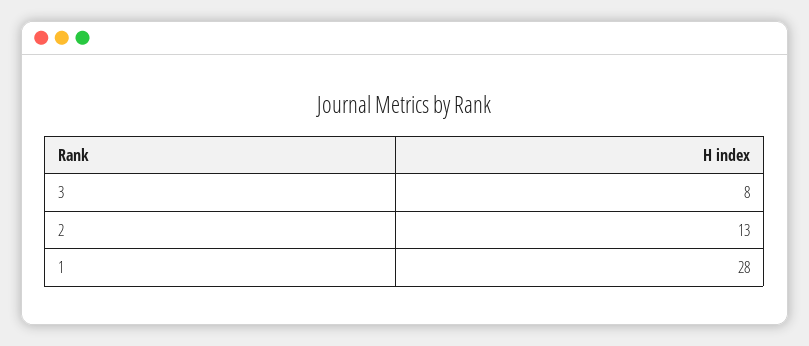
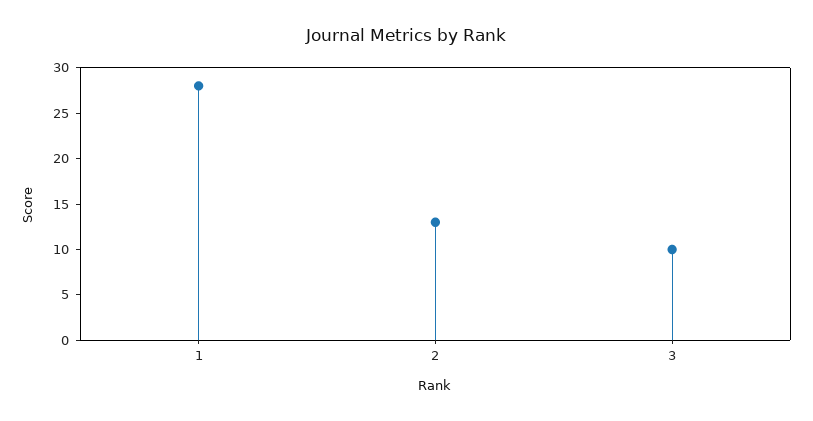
3: 8 -> 10

